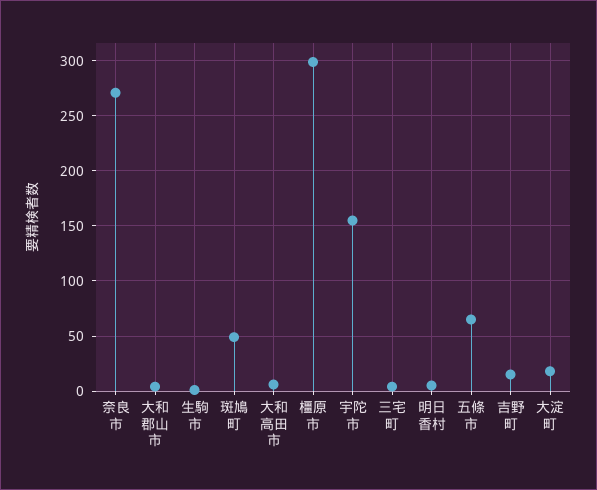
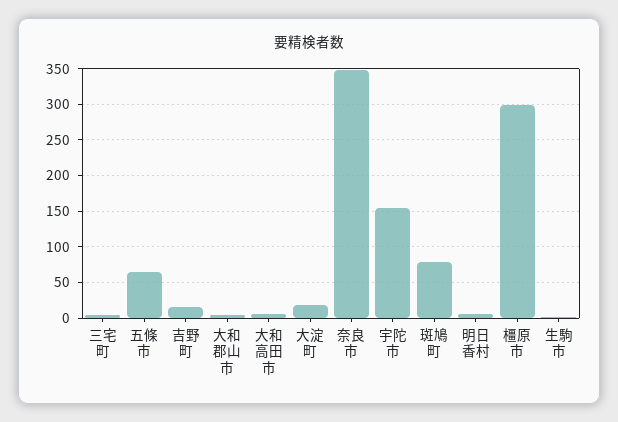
奈良市: 270 -> 350
斑鳩町: 50 -> 80

